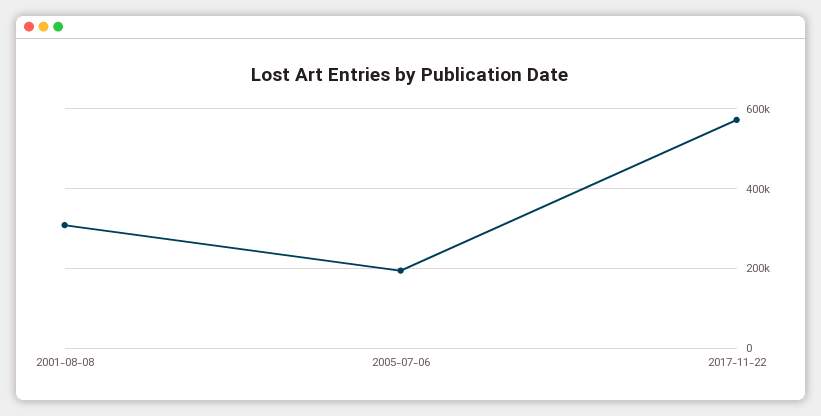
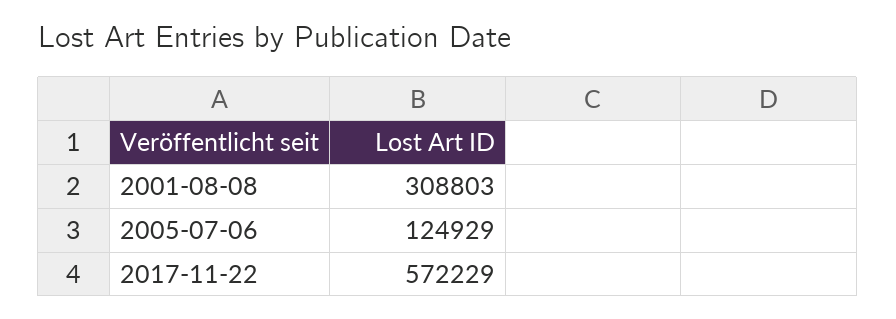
2005-07-06: 200000 -> 124929

